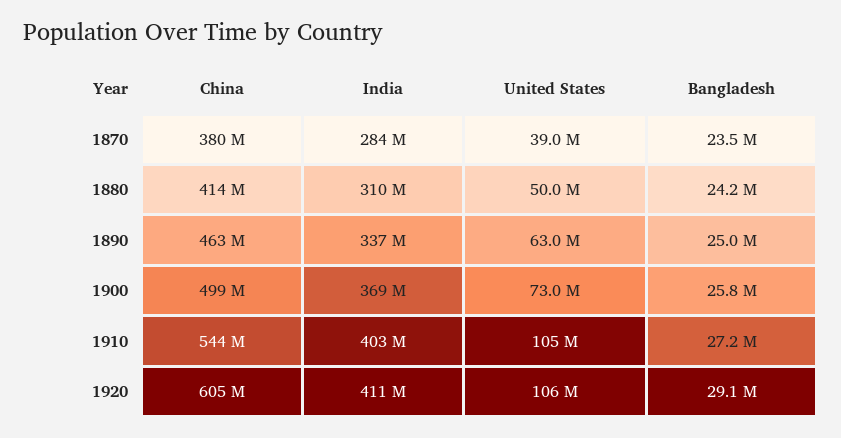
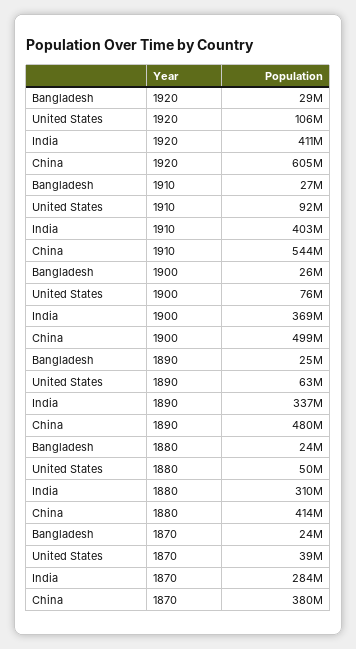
China, 1890: 463000000 -> 480000000
United States, 1900: 73000000 -> 76000000
United States, 1910: 105000000 -> 92000000

